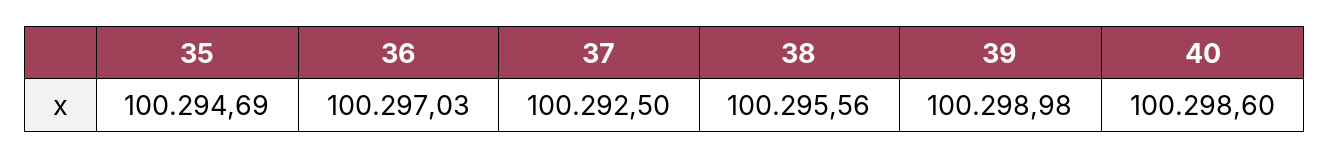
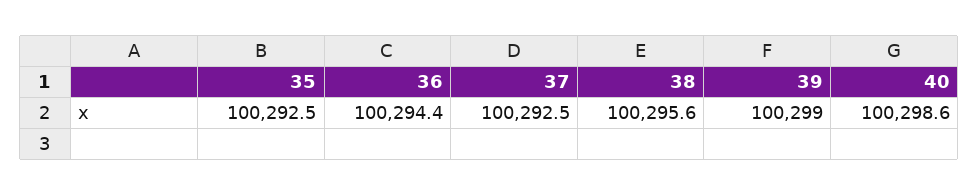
35: 100294.69 -> 100292.5
36: 100297.03 -> 100294.4

